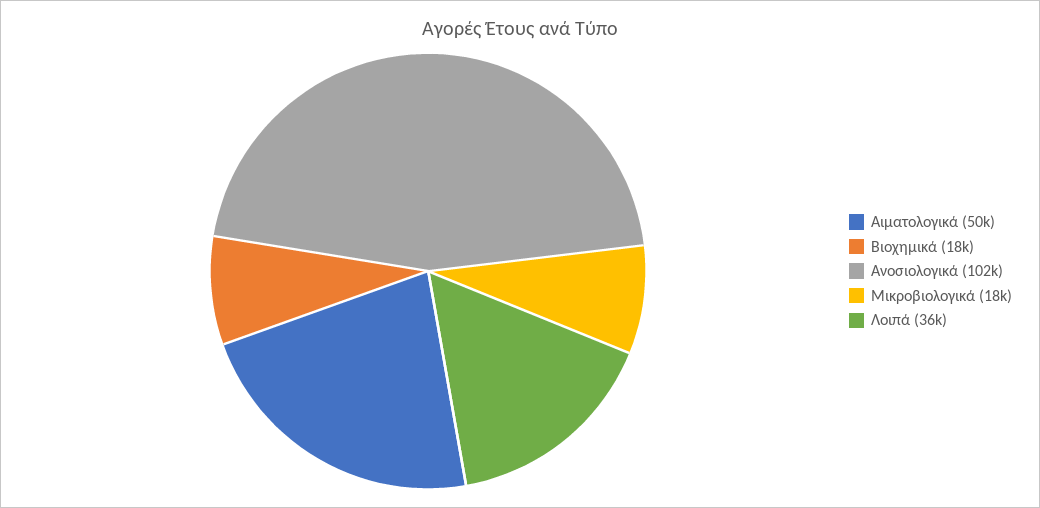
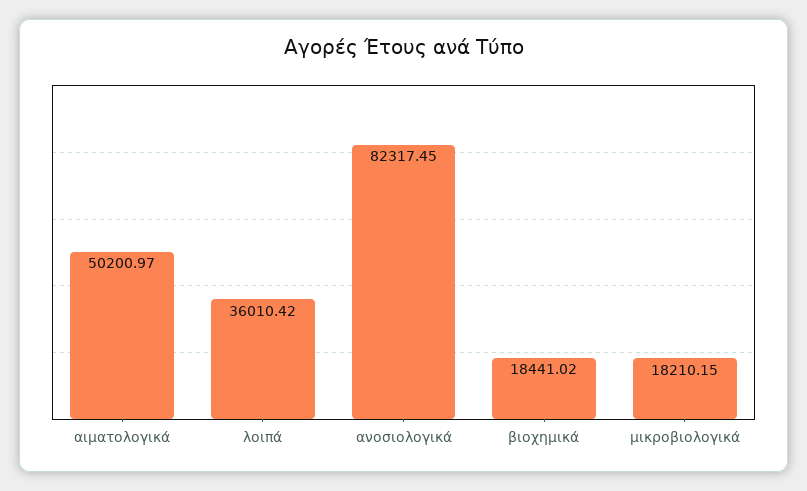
Ανοσιολογικά: 102000 -> 82317.45

